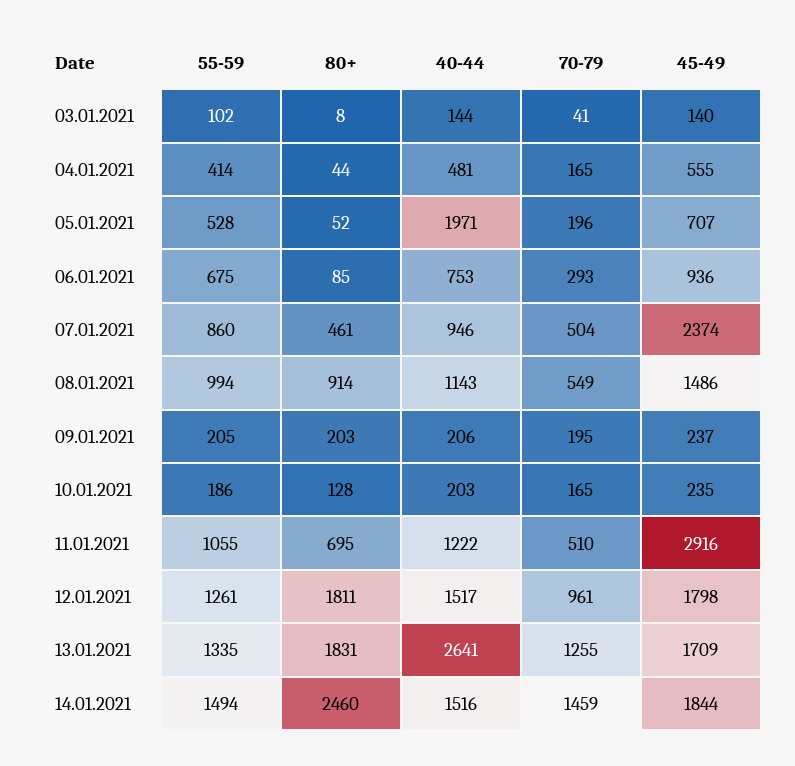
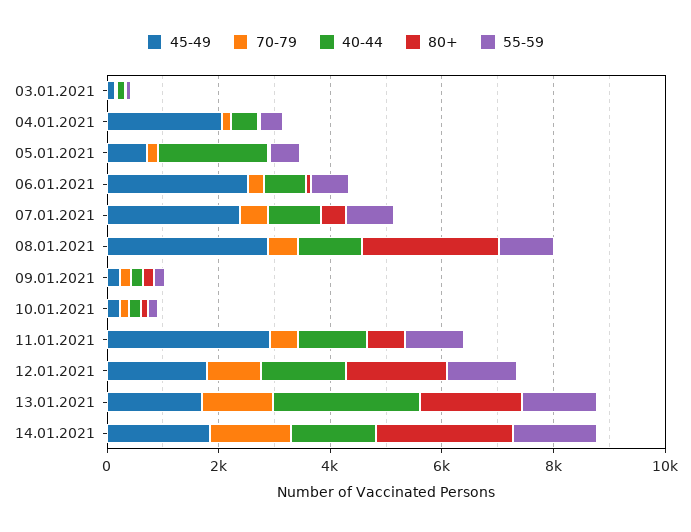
45-49, 04.01.2021: 555 -> 2000
45-49, 06.01.2021: 936 -> 2500
80+, 08.01.2021: 914 -> 2500
45-49, 08.01.2021: 1486 -> 3000

